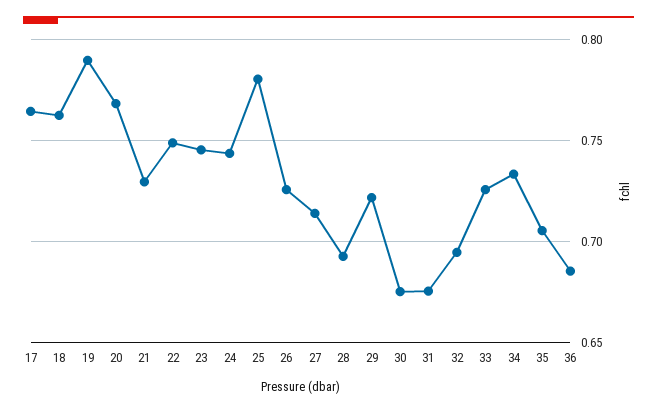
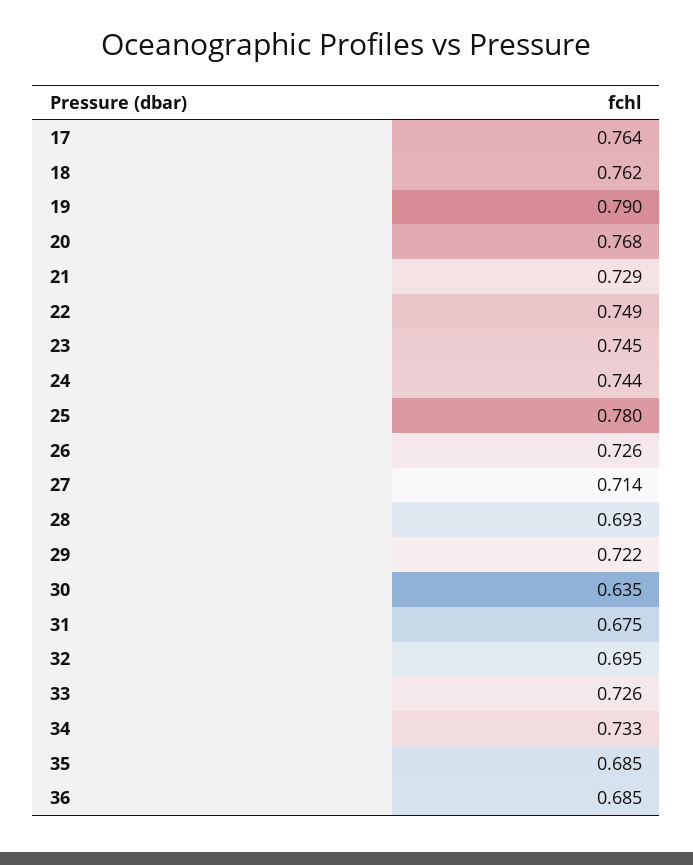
30: 0.675 -> 0.635
35: 0.705 -> 0.685

